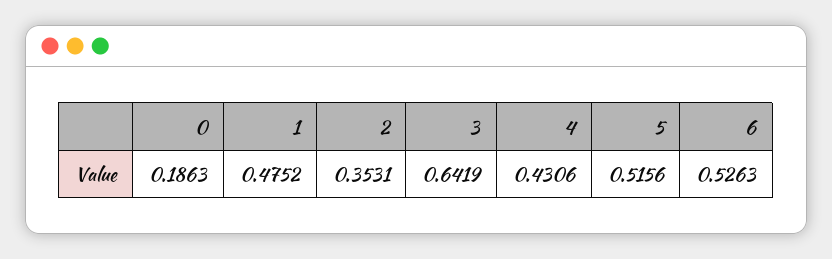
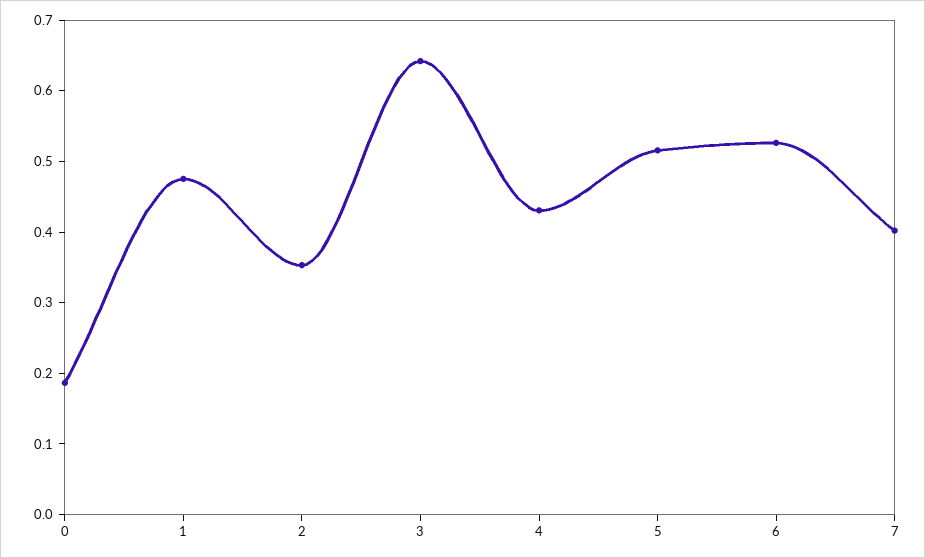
7: none -> 0.4

